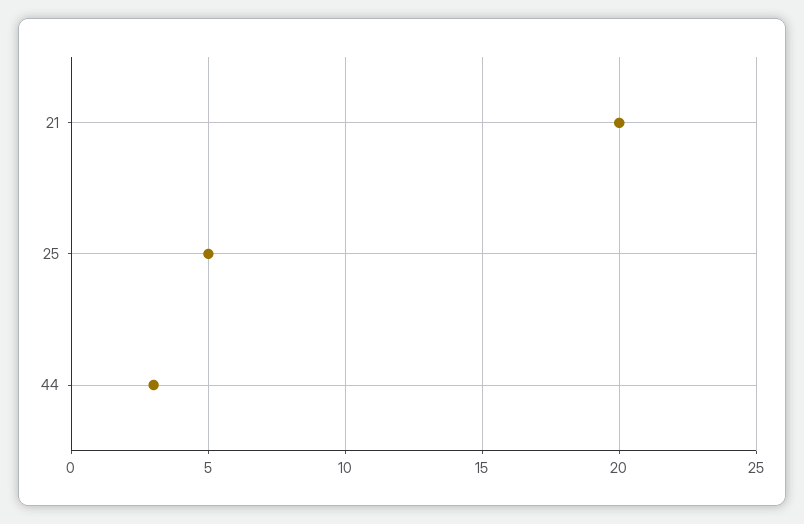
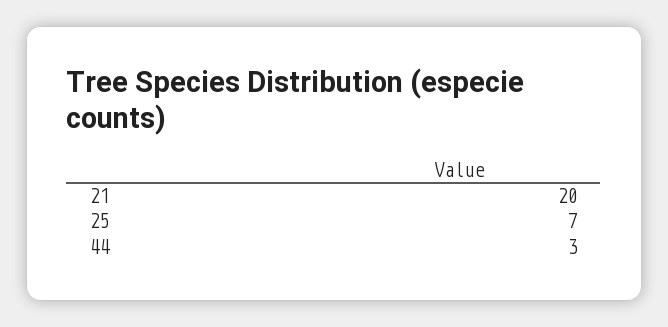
25: 5 -> 7

